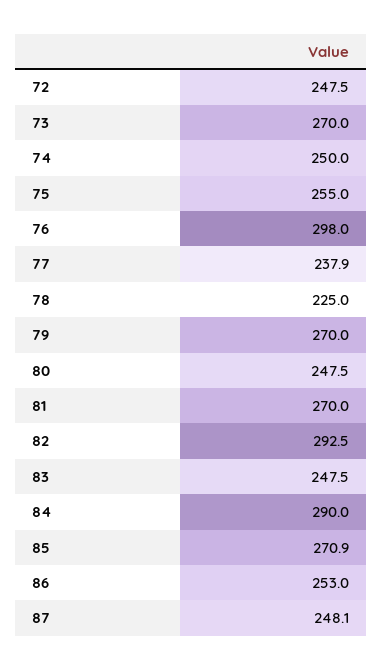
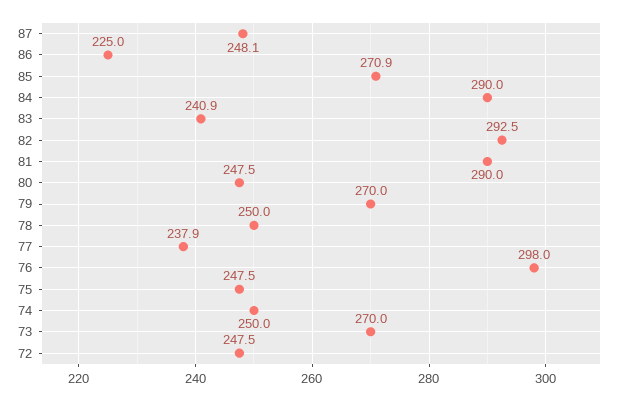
75: 255 -> 247.5
78: 225 -> 250
81: 270 -> 290
83: 247.5 -> 240.9
86: 253 -> 225

